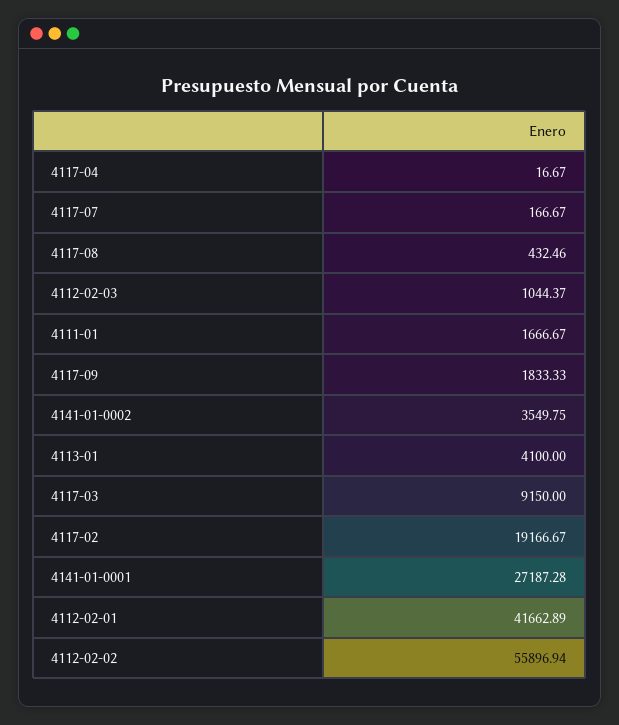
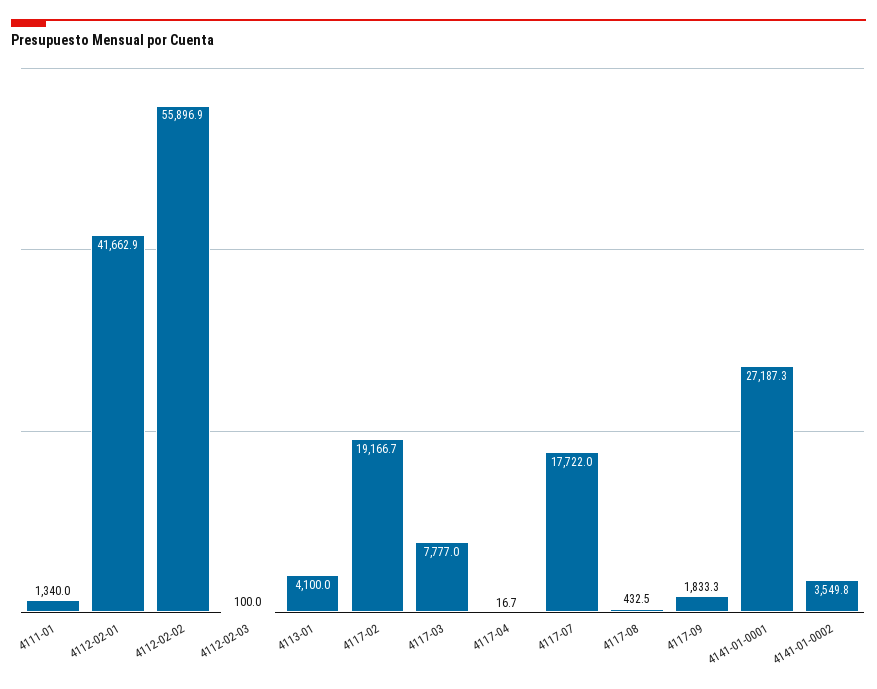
4117-07: 166.67 -> 17722
4112-02-03: 1044.37 -> 100
4111-01: 1666.67 -> 1340
4117-03: 9150 -> 7777

